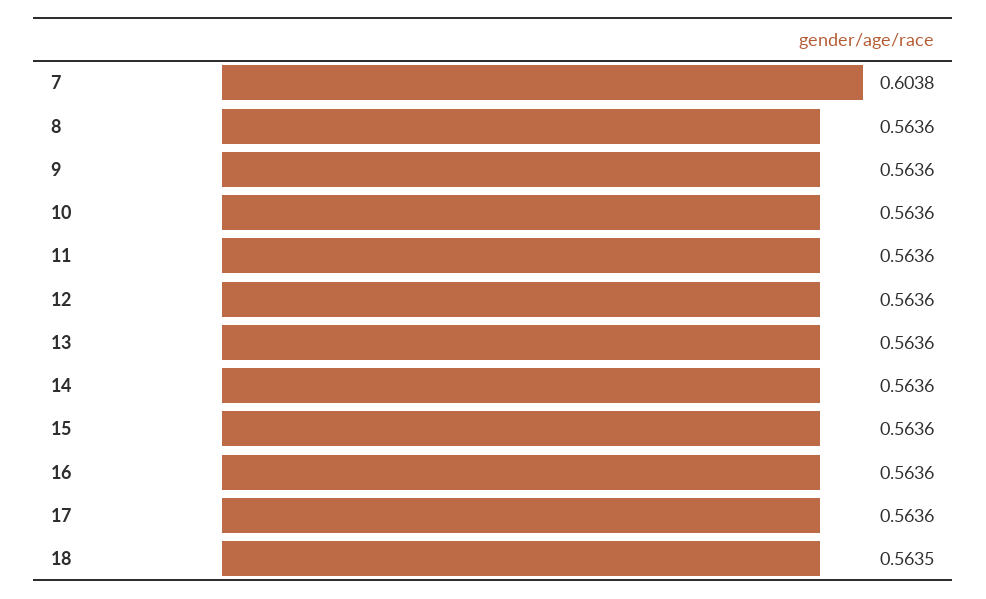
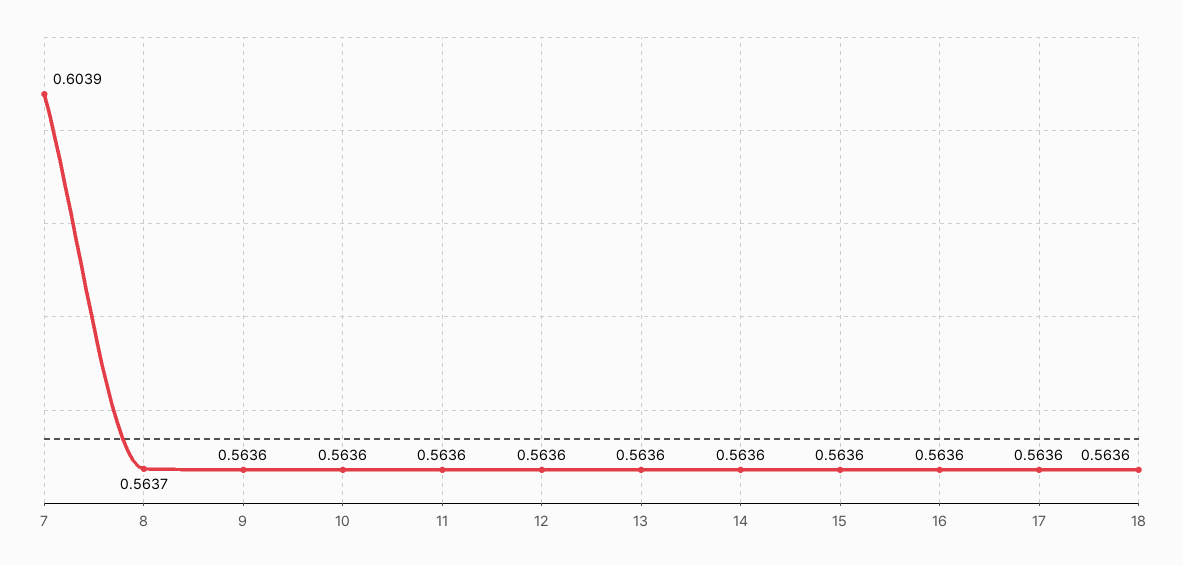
7: 0.6038 -> 0.6039
8: 0.5636 -> 0.5637
18: 0.5635 -> 0.5636

